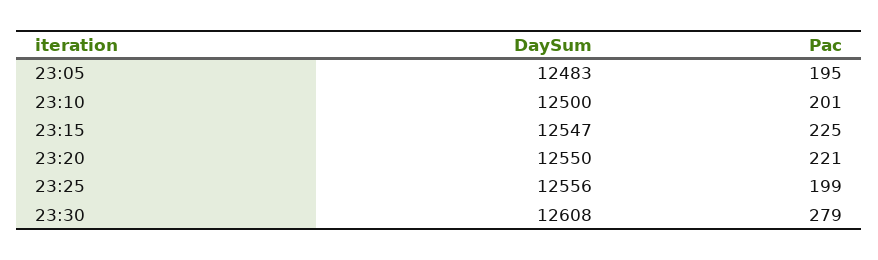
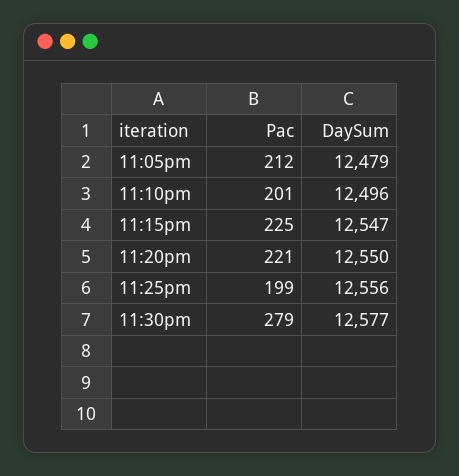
DaySum, 23:05: 12483 -> 12479
Pac, 23:05: 195 -> 212
DaySum, 23:10: 12500 -> 12496
DaySum, 23:30: 12608 -> 12577

